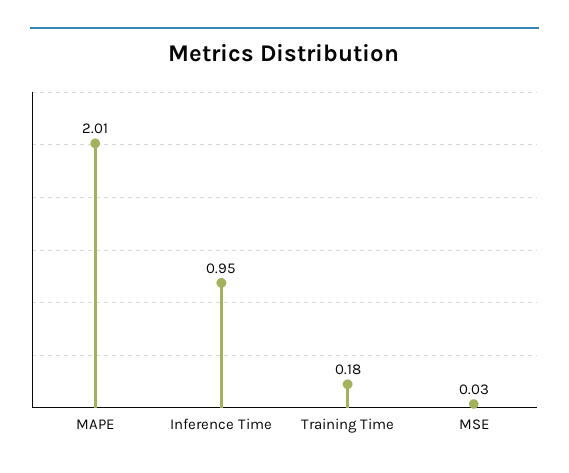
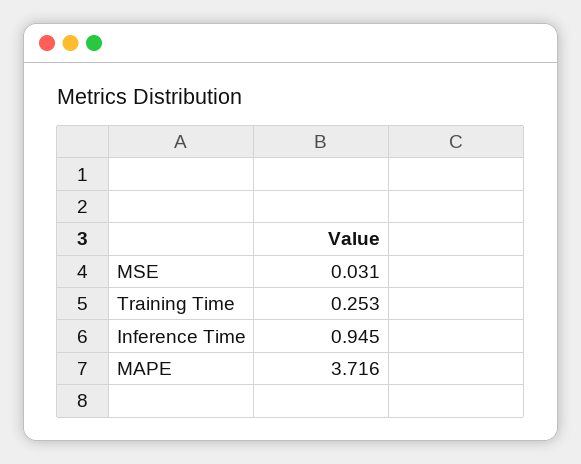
MAPE: 2.01 -> 3.716
Training Time: 0.18 -> 0.253

